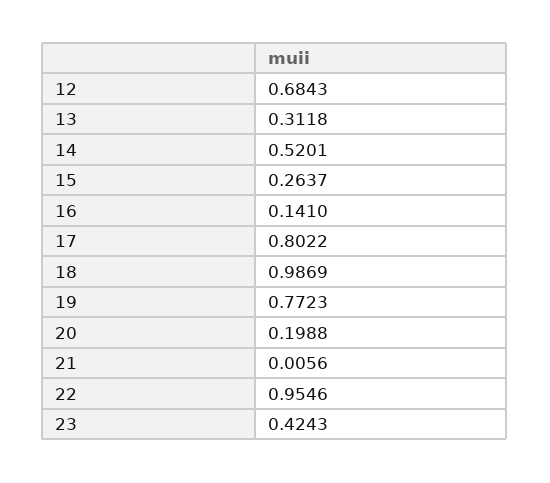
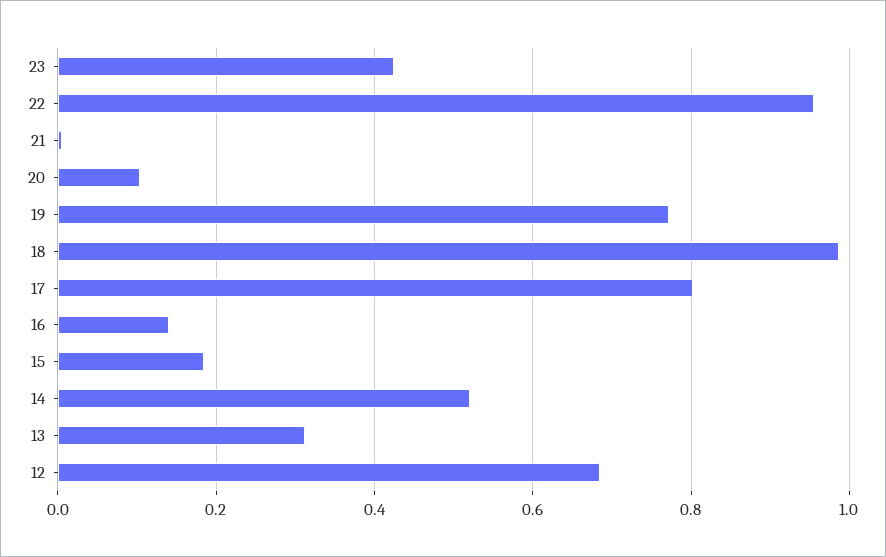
15: 0.2637 -> 0.18
20: 0.1988 -> 0.1

